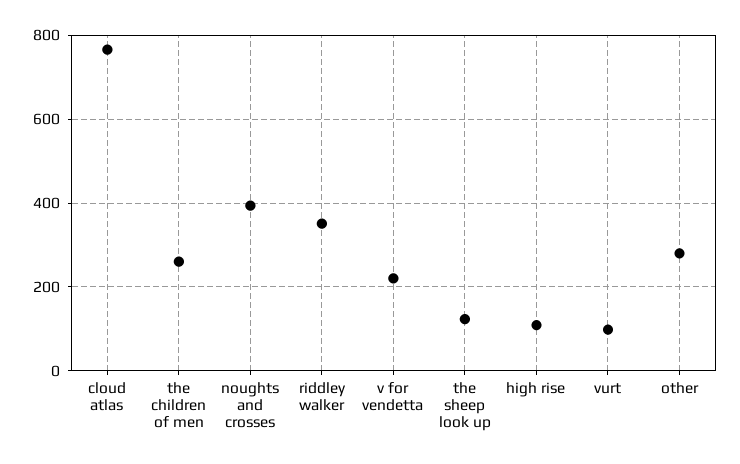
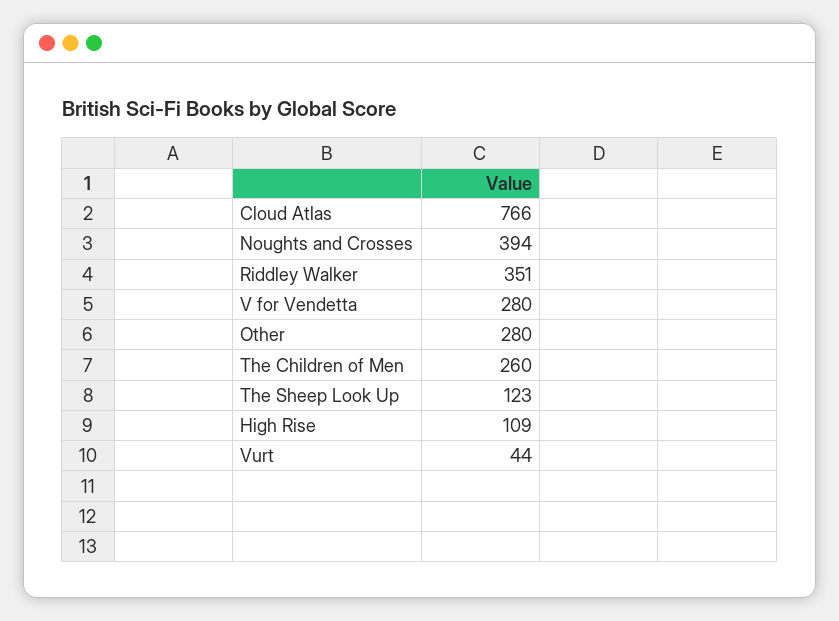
v for vendetta: 220 -> 280
vurt: 100 -> 44

